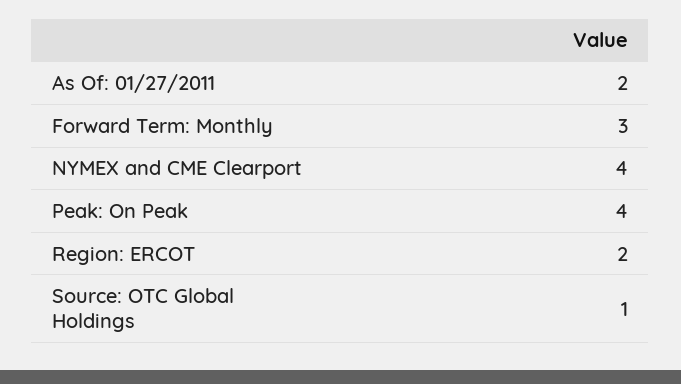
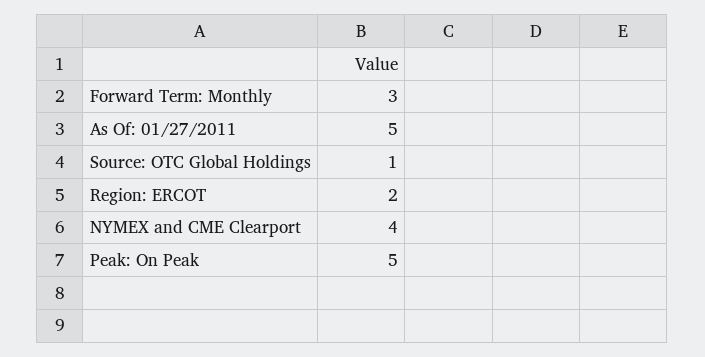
As Of: 01/27/2011: 2 -> 5
Peak: On Peak: 4 -> 5

